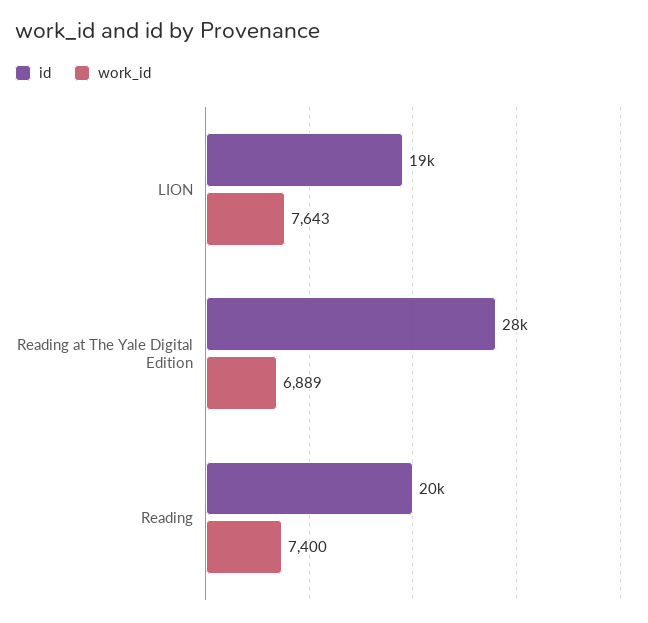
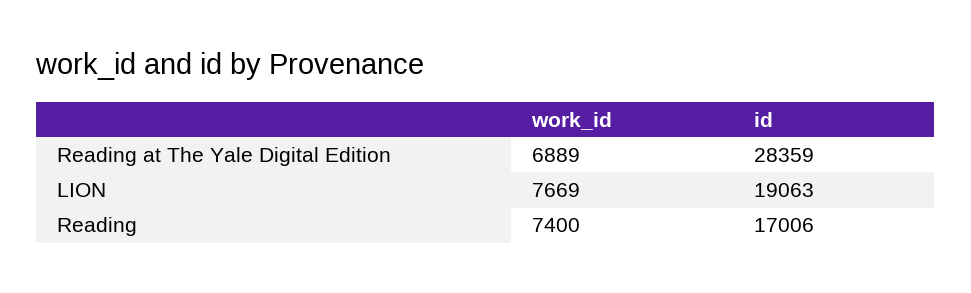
work_id, LION: 7643 -> 7669
id, Reading: 20000 -> 17006

